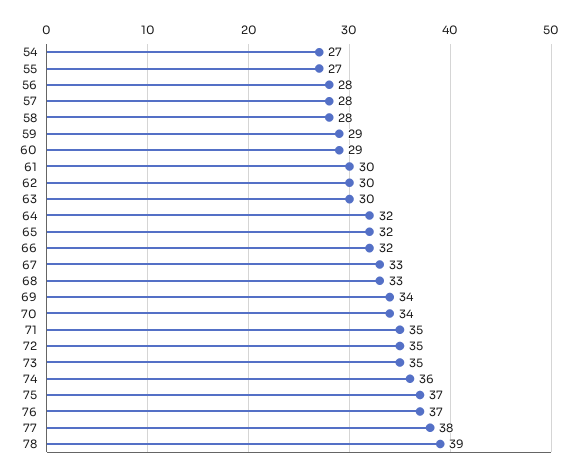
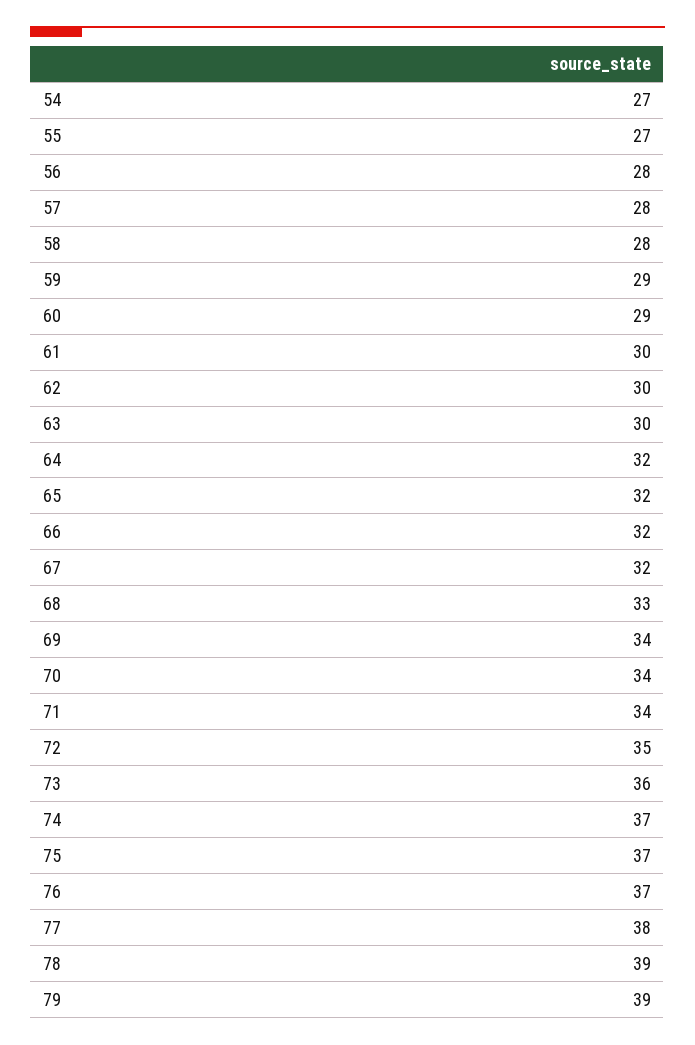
67: 33 -> 32
71: 35 -> 34
73: 35 -> 36
74: 36 -> 37
79: none -> 39

